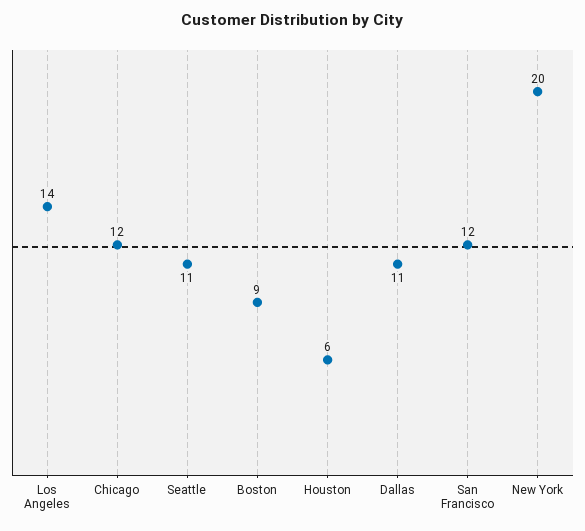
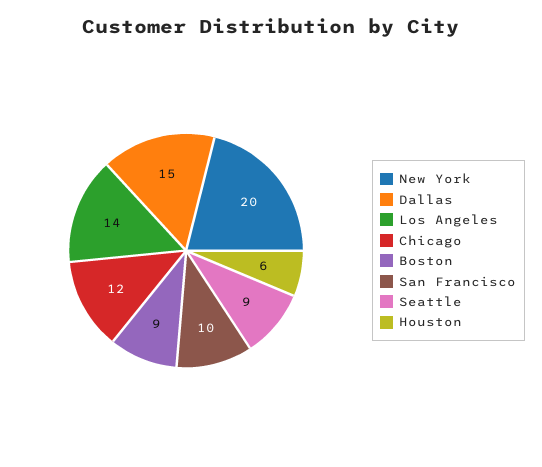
Seattle: 11 -> 9
Dallas: 11 -> 15
San Francisco: 12 -> 10

